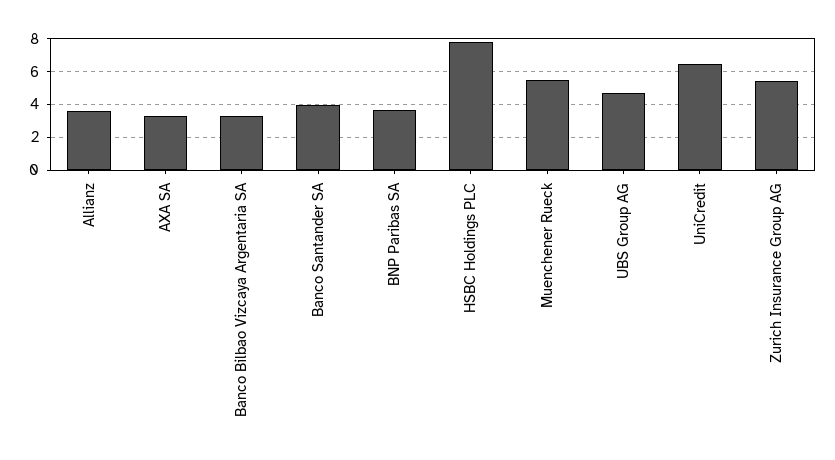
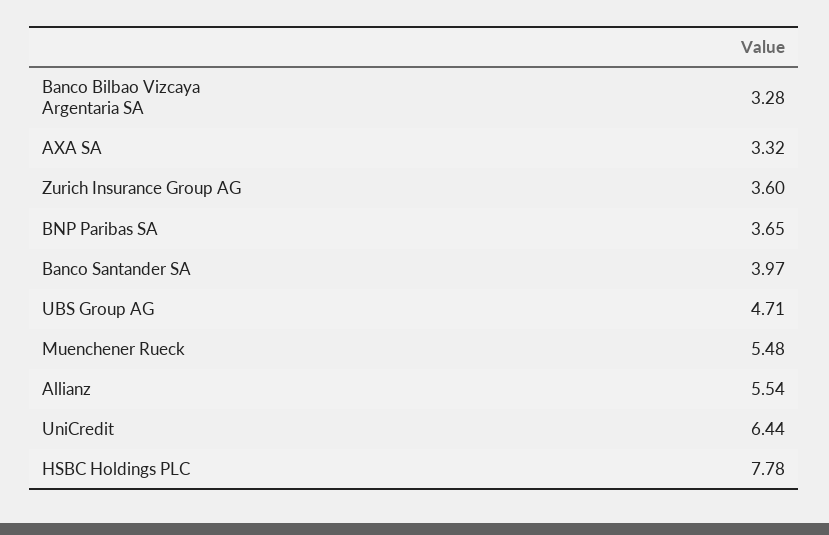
Allianz: 3.5 -> 5.54
Zurich Insurance Group AG: 5.5 -> 3.6

